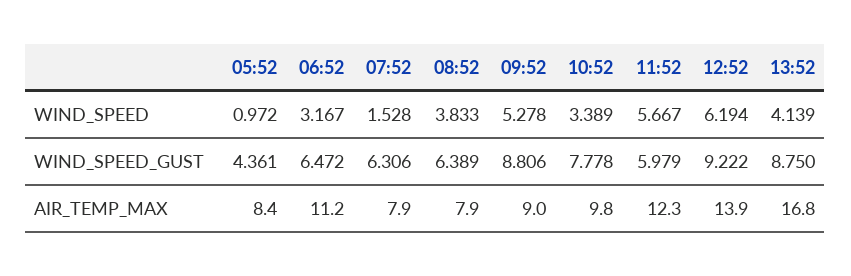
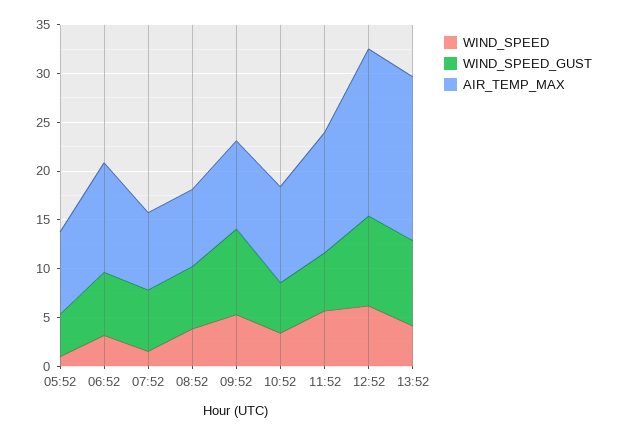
WIND_SPEED_GUST, 10:52: 7.778 -> 5
AIR_TEMP_MAX, 12:52: 13.9 -> 17

